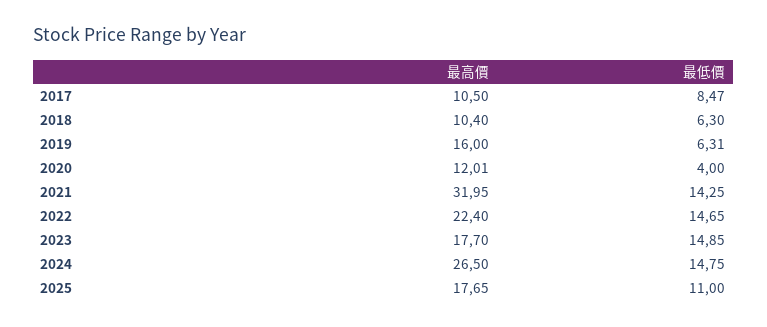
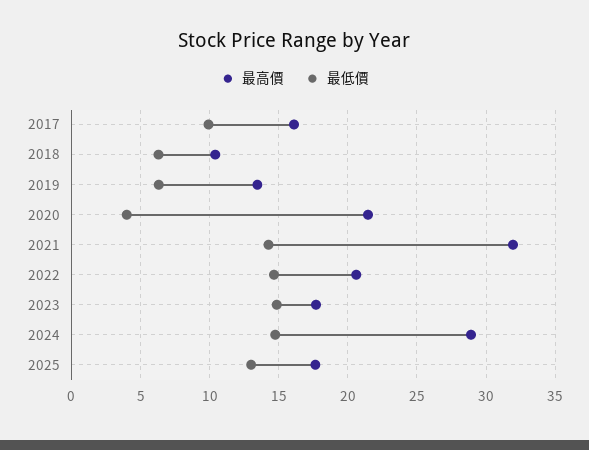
最高價, 2017: 10.5 -> 16
最低價, 2017: 8.47 -> 10
最高價, 2019: 16 -> 13.5
最高價, 2020: 12.01 -> 21.5
最高價, 2022: 22.4 -> 20.5
最高價, 2024: 26.5 -> 29
最低價, 2025: 11 -> 13

